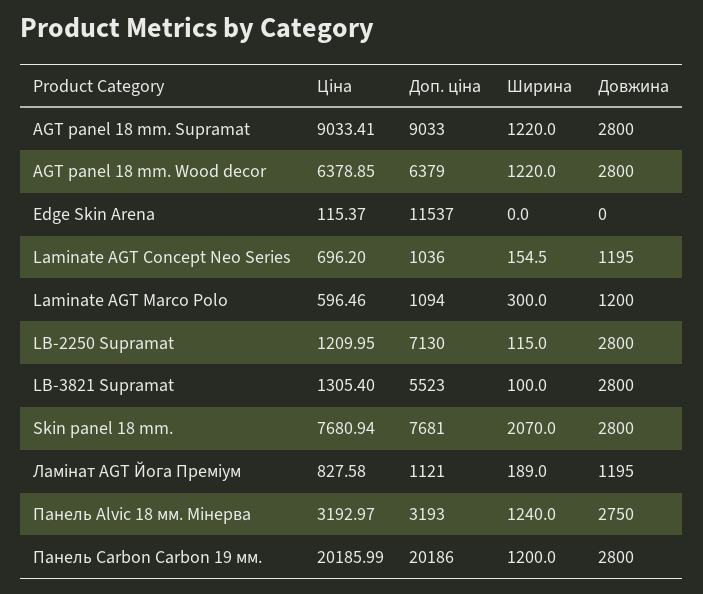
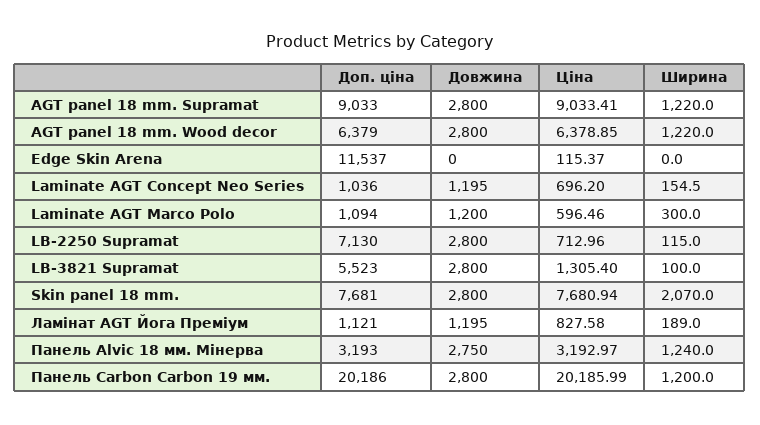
Ціна, LB-2250 Supramat: 1209.95 -> 712.96

